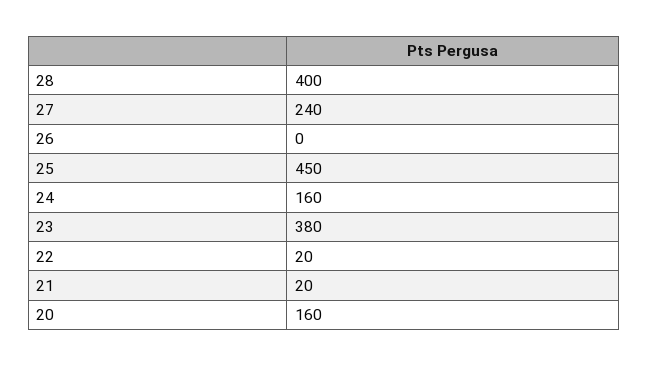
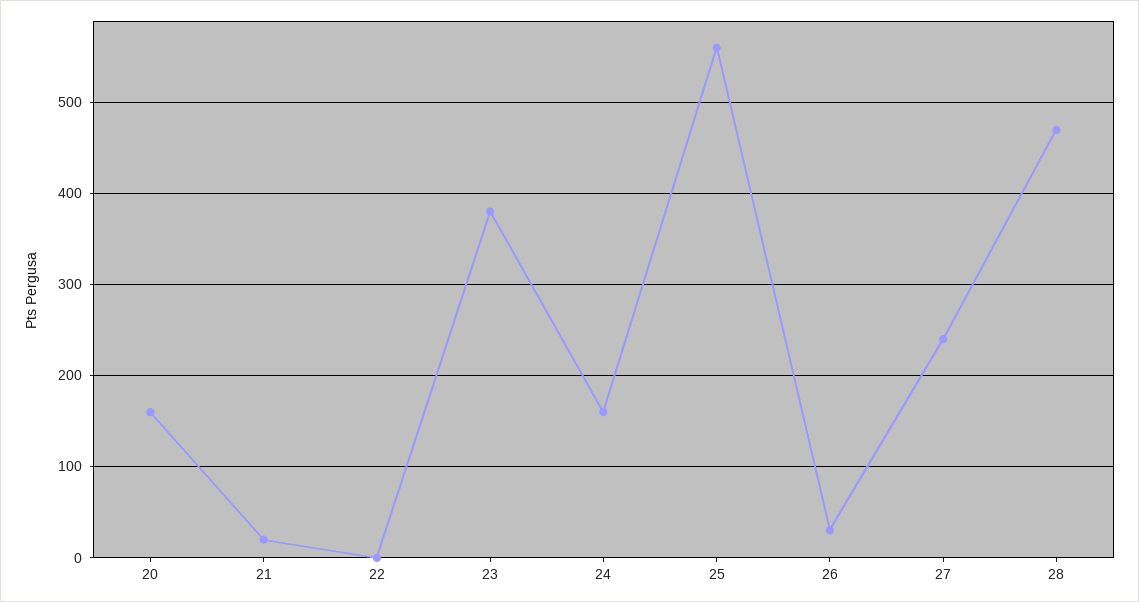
28: 400 -> 470
26: 0 -> 30
25: 450 -> 560
22: 20 -> 0

